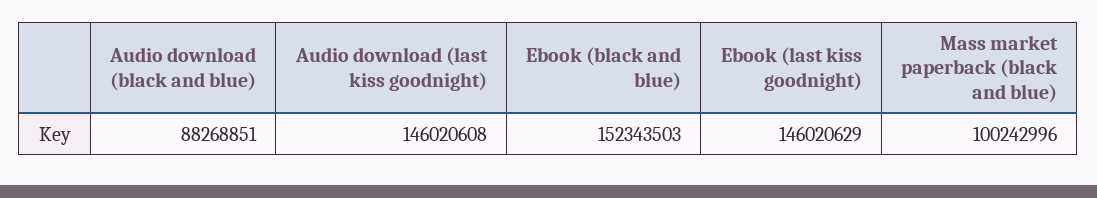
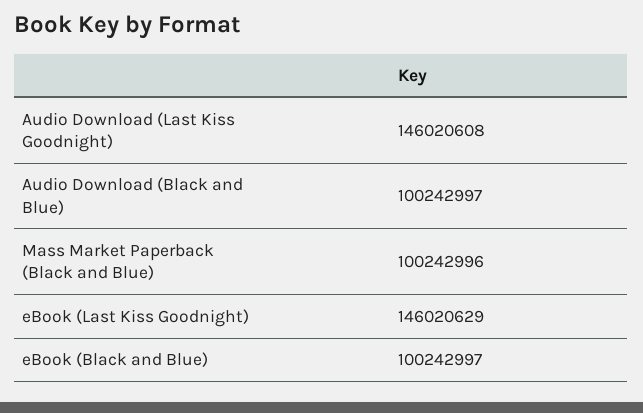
Audio download (black and blue): 88268851 -> 100242997
Ebook (black and blue): 152343503 -> 100242997

